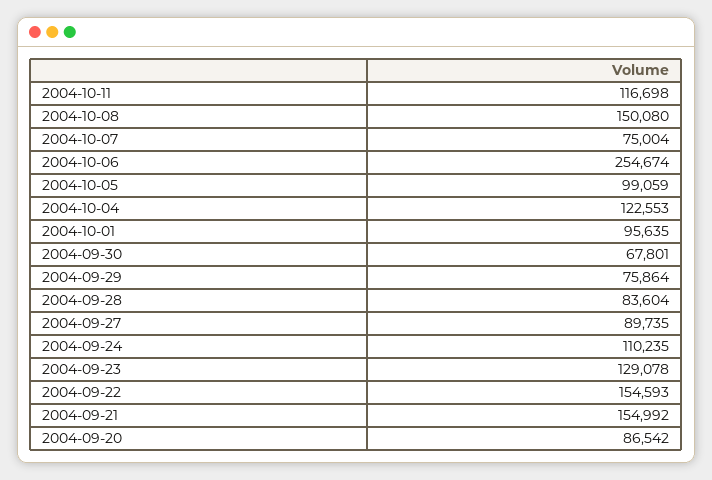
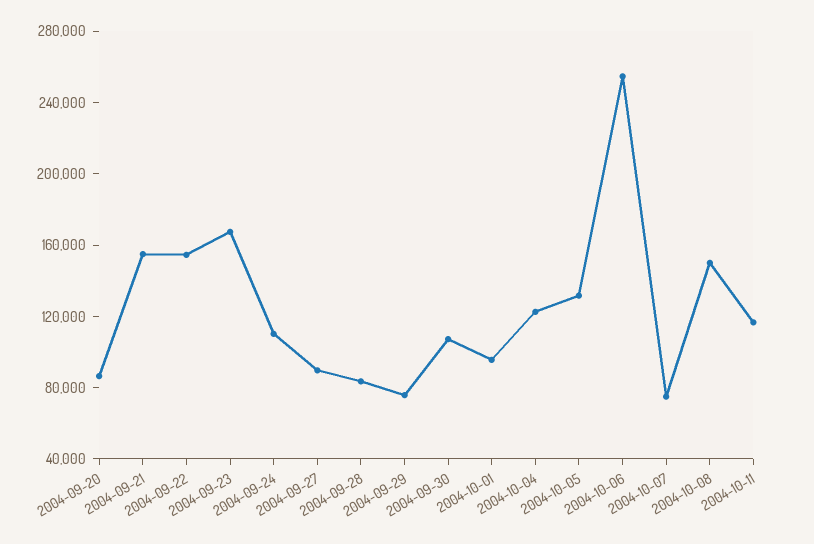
2004-10-05: 99059 -> 130000
2004-09-30: 67801 -> 110000
2004-09-23: 129078 -> 170000

